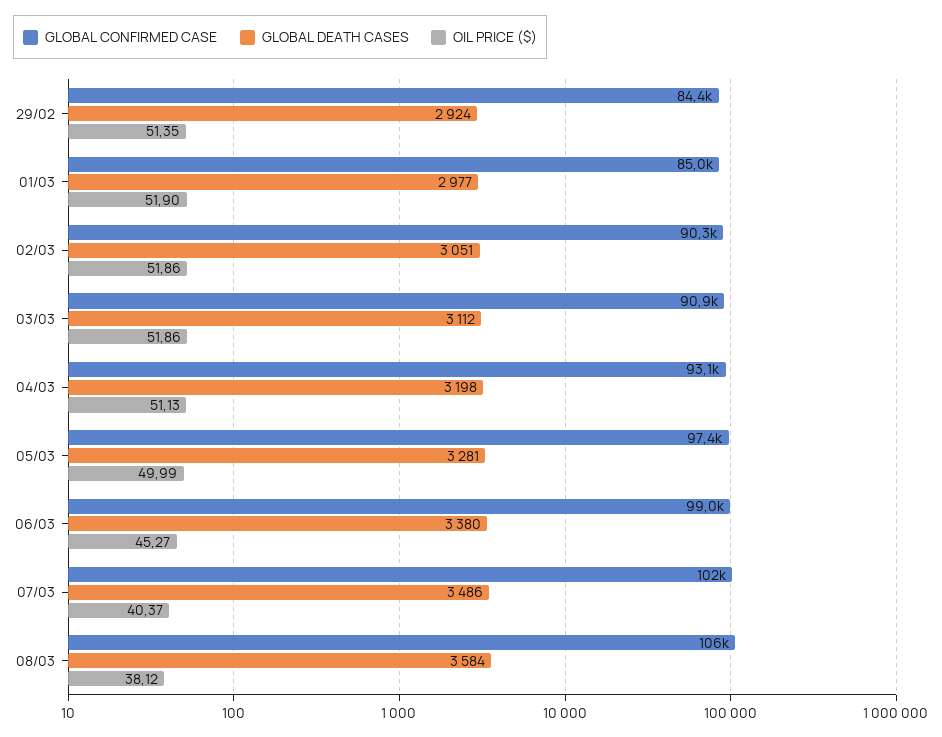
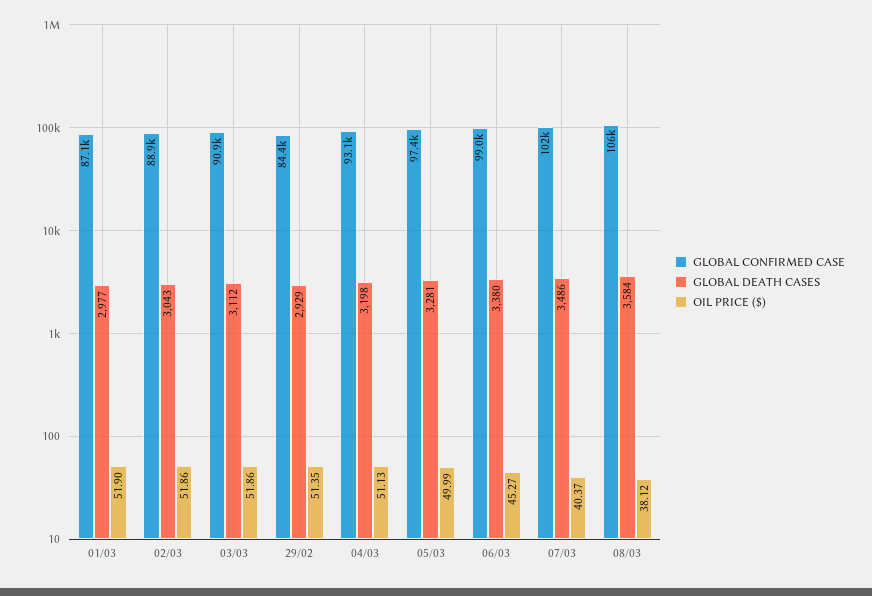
GLOBAL DEATH CASES, 29/02: 2924 -> 2929
GLOBAL CONFIRMED CASE, 01/03: 85000 -> 87100
GLOBAL CONFIRMED CASE, 02/03: 90300 -> 88900
GLOBAL DEATH CASES, 02/03: 3051 -> 3043

